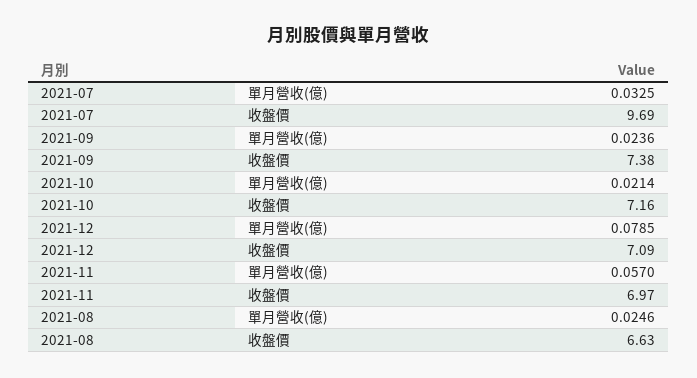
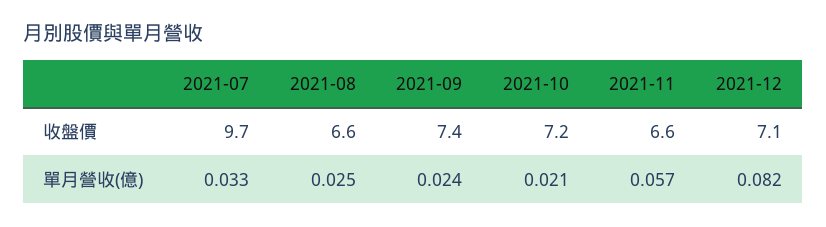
2021-12, 單月營收(億): 0.0785 -> 0.082
2021-11, 收盤價: 6.97 -> 6.6

